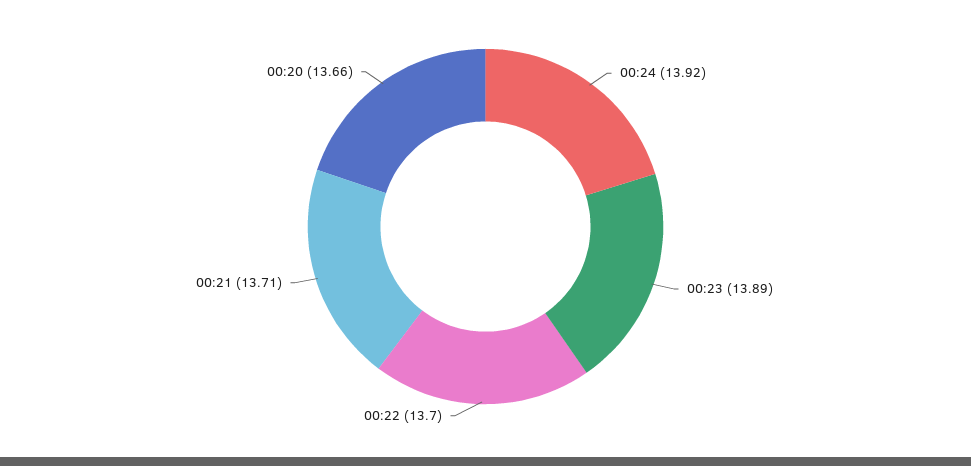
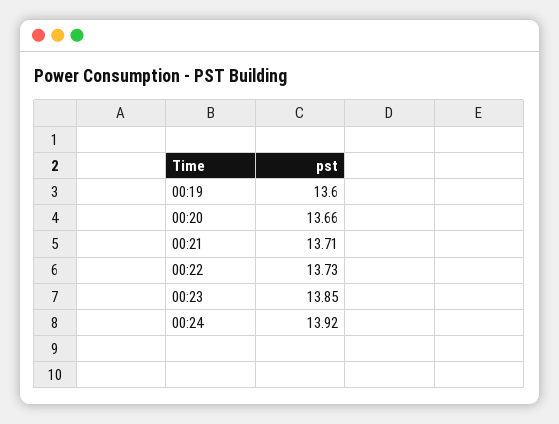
00:23: 13.89 -> 13.85
00:22: 13.7 -> 13.73
00:19: none -> 13.6

